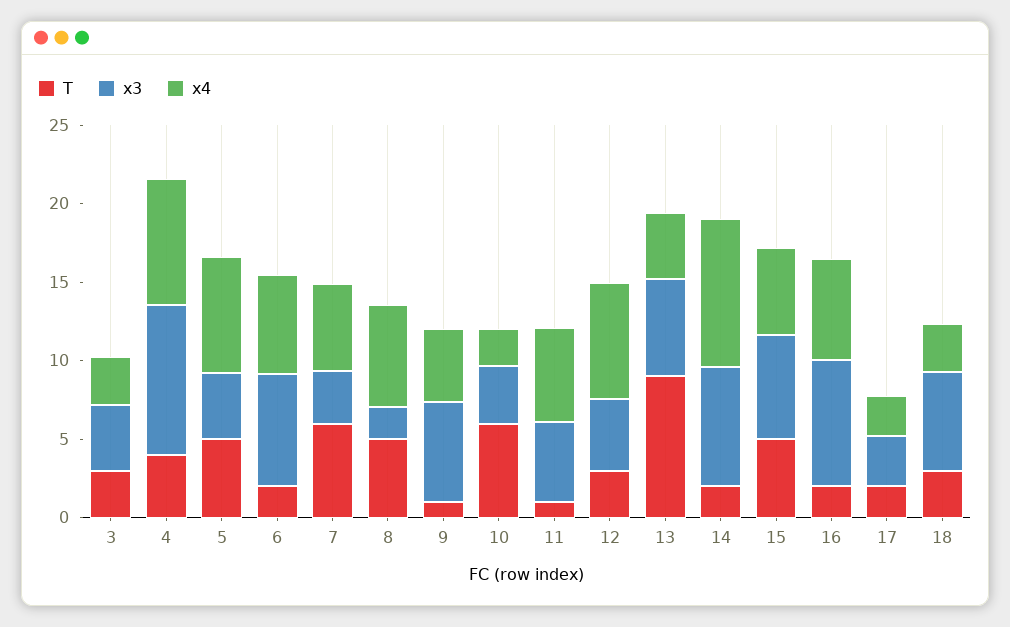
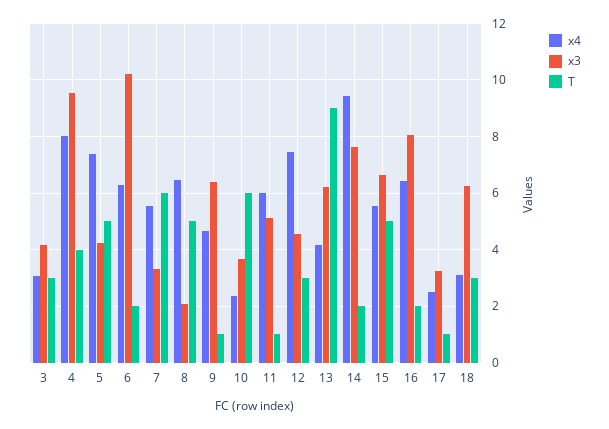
x3, 6: 7 -> 10.25
T, 17: 2 -> 1

